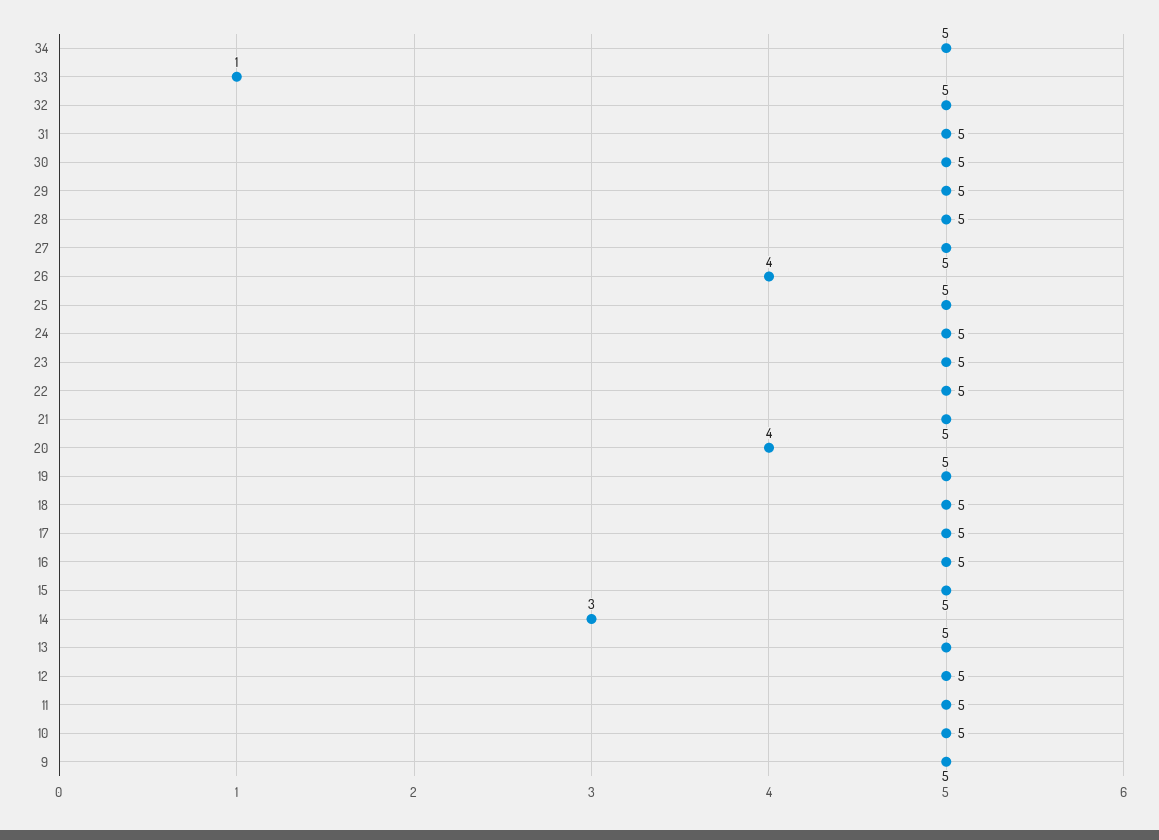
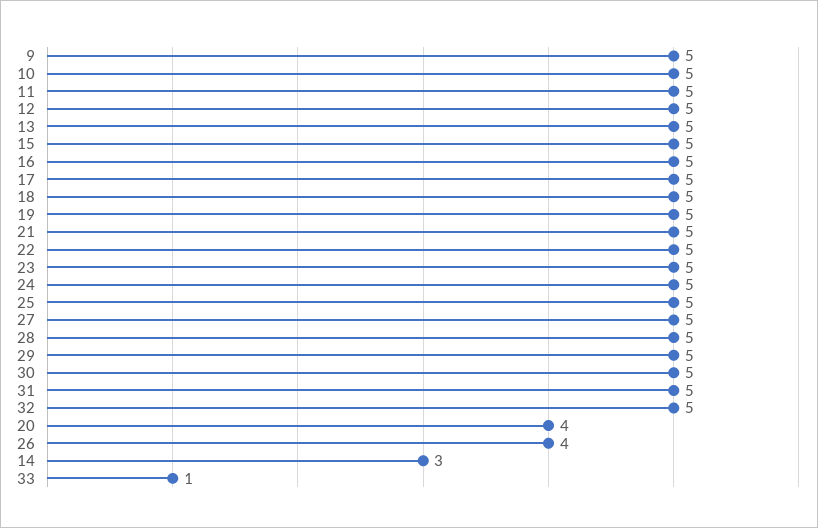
34: 5 -> none

